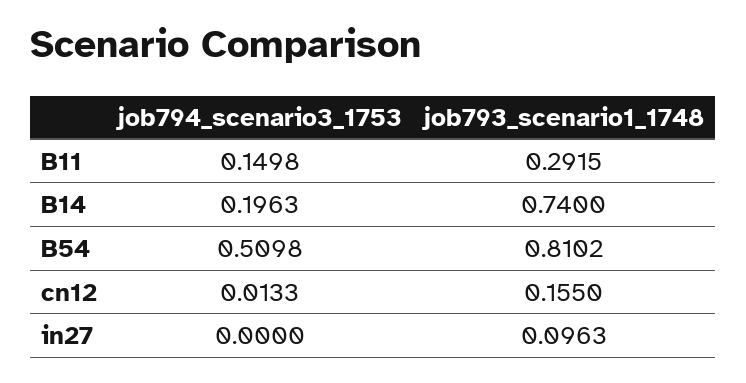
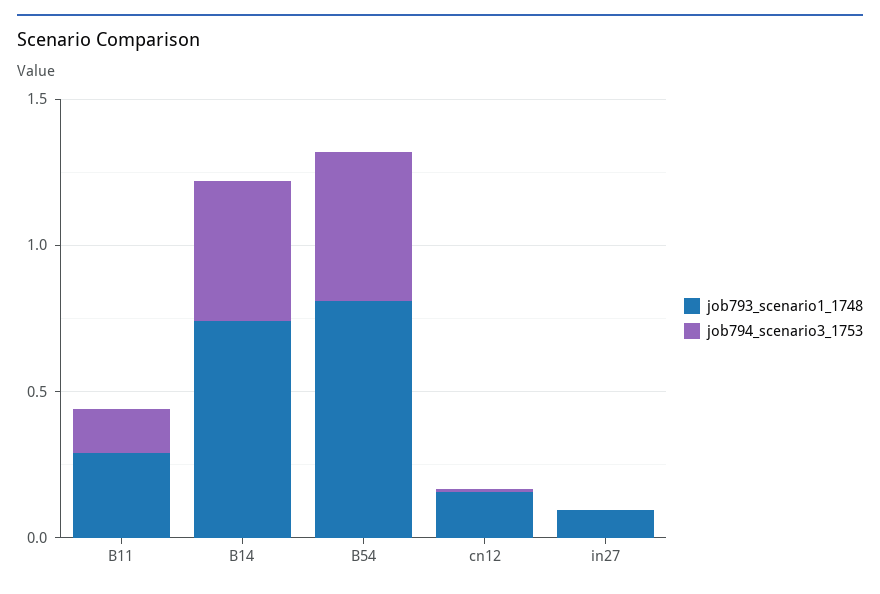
job794_scenario3_1753, B14: 0.1963 -> 0.5

